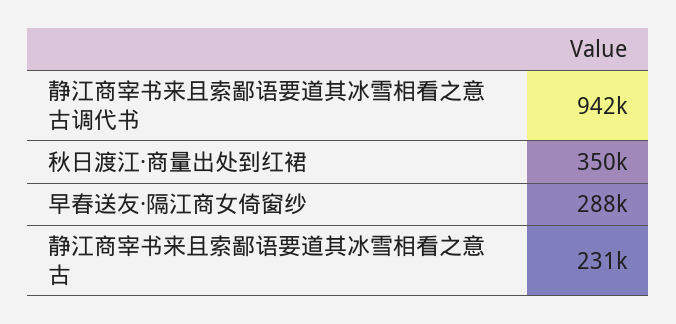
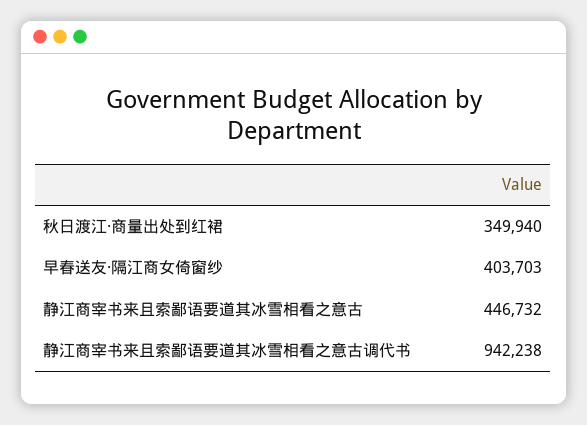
早春送友·隔江商女倚窗纱: 288000 -> 403703
静江商宰书来且索鄙语要道其冰雪相看之意古: 231000 -> 446732

